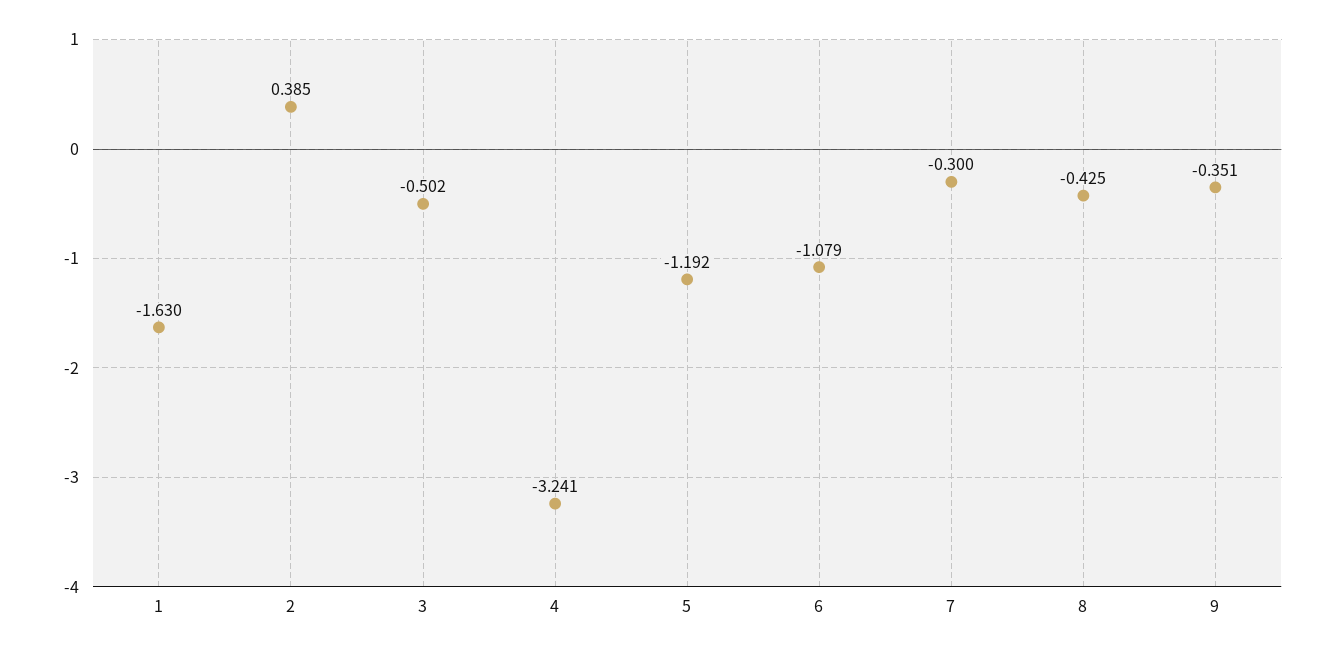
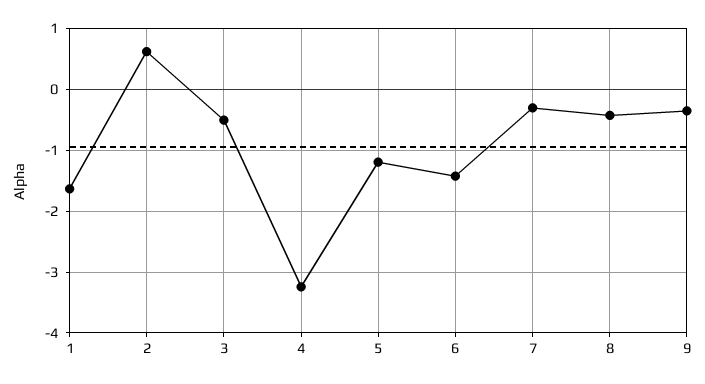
2: 0.385 -> 0.6
6: -1.079 -> -1.4

